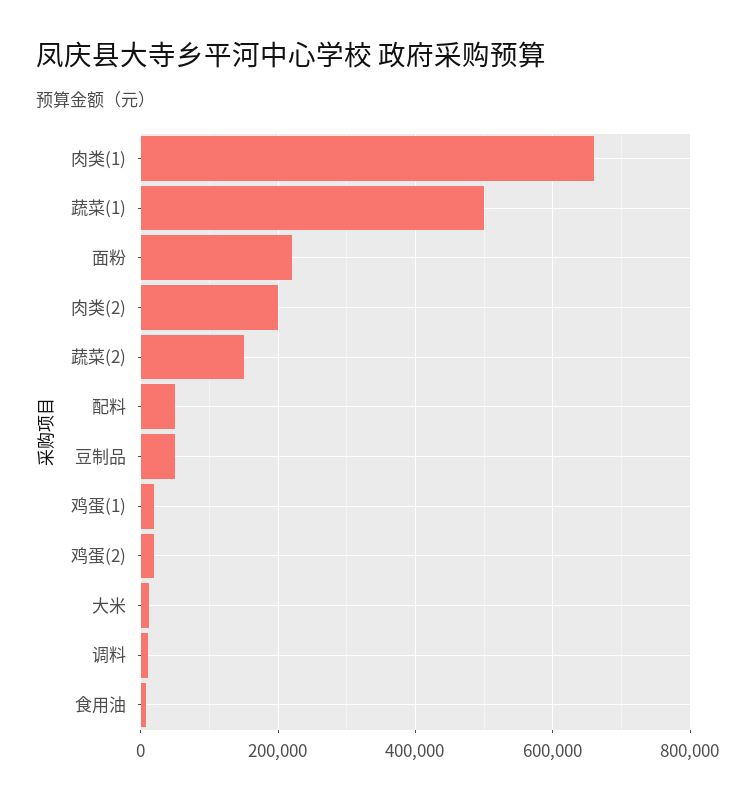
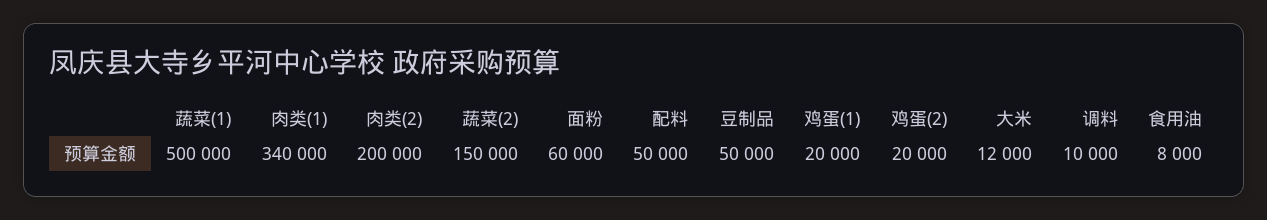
肉类(1): 660000 -> 340000
面粉: 220000 -> 60000

